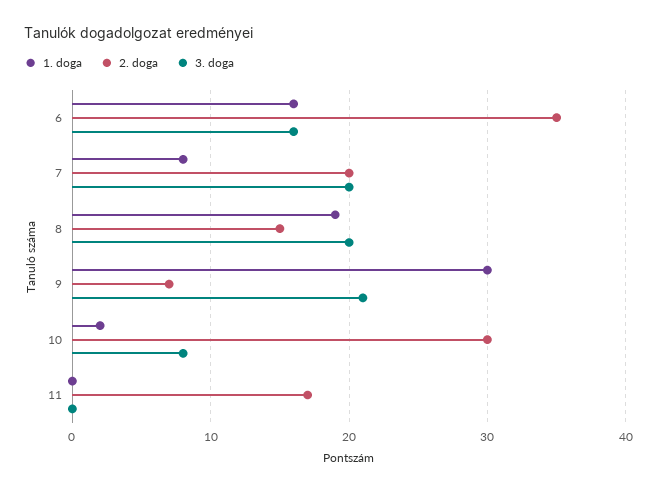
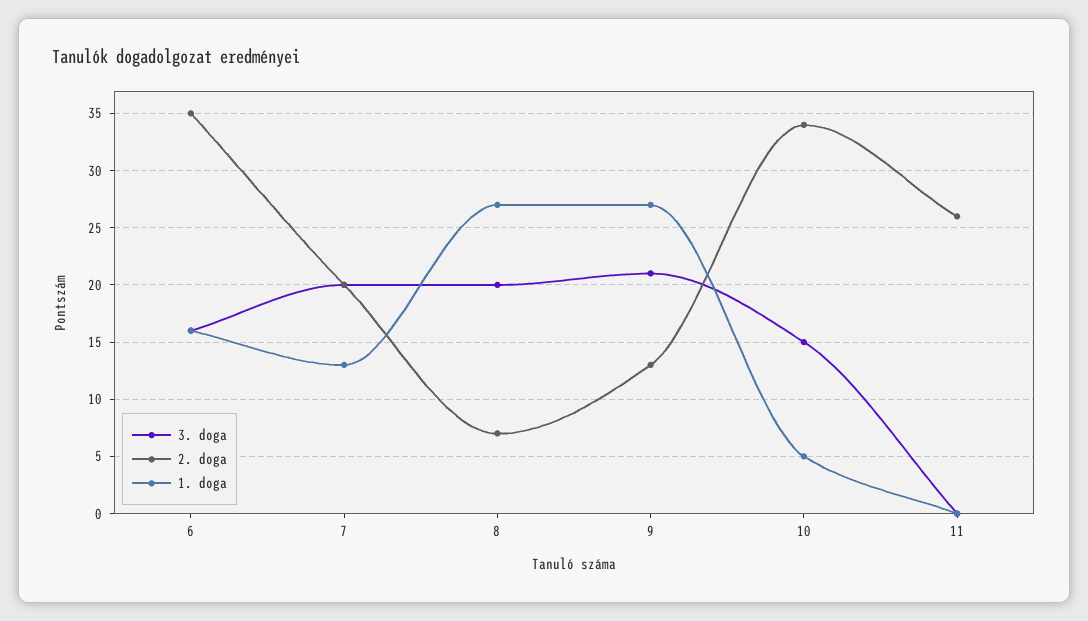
1. doga, 7: 8 -> 13
1. doga, 8: 19 -> 27
2. doga, 8: 15 -> 7
1. doga, 9: 30 -> 27
2. doga, 9: 7 -> 13
1. doga, 10: 2 -> 5
2. doga, 10: 30 -> 34
3. doga, 10: 8 -> 15
2. doga, 11: 17 -> 26

